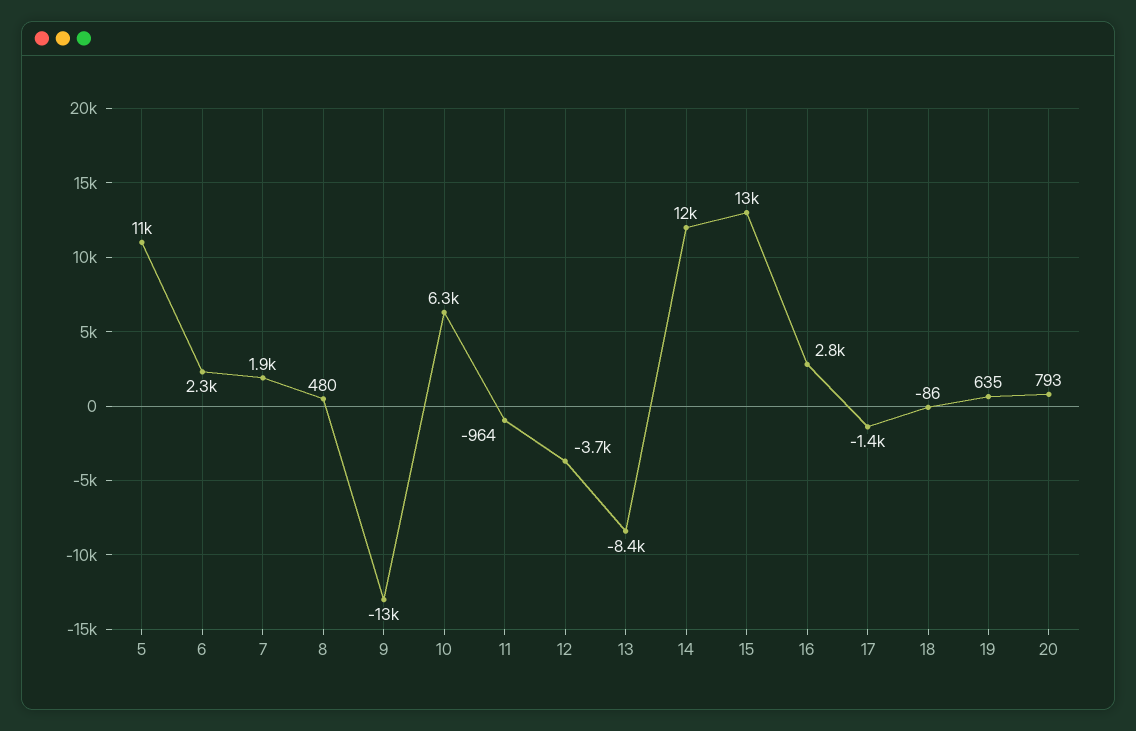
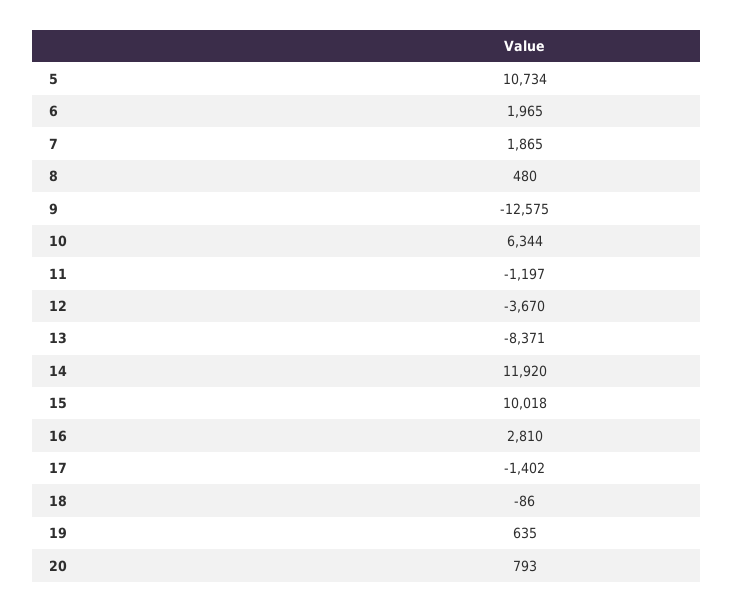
6: 2300 -> 1965
11: -964 -> -1197
15: 13000 -> 10018

